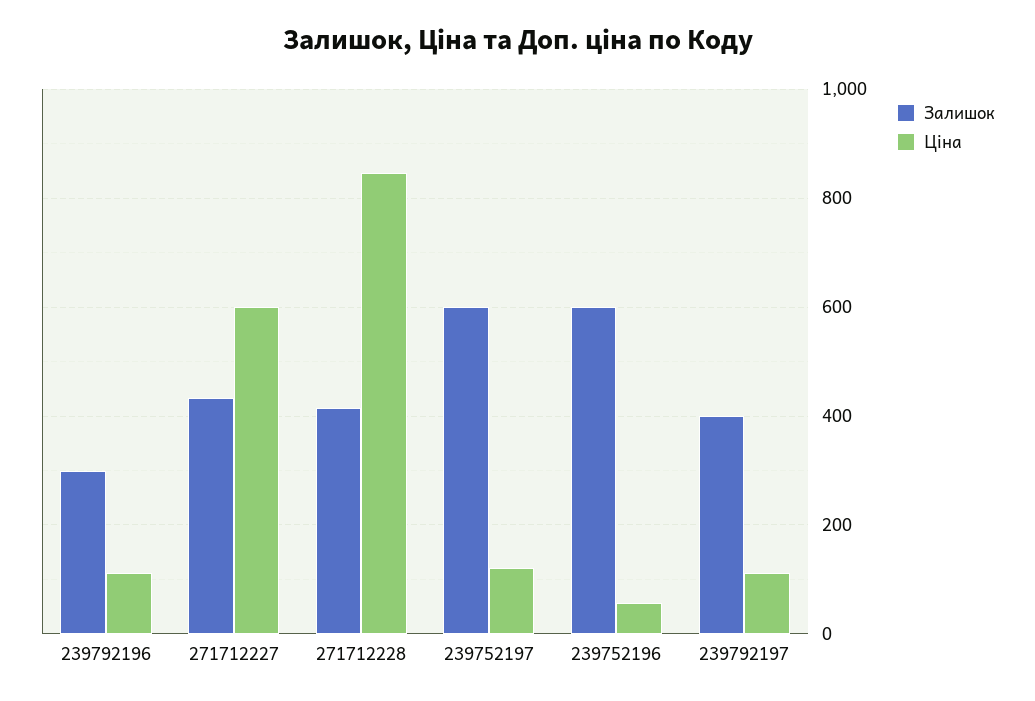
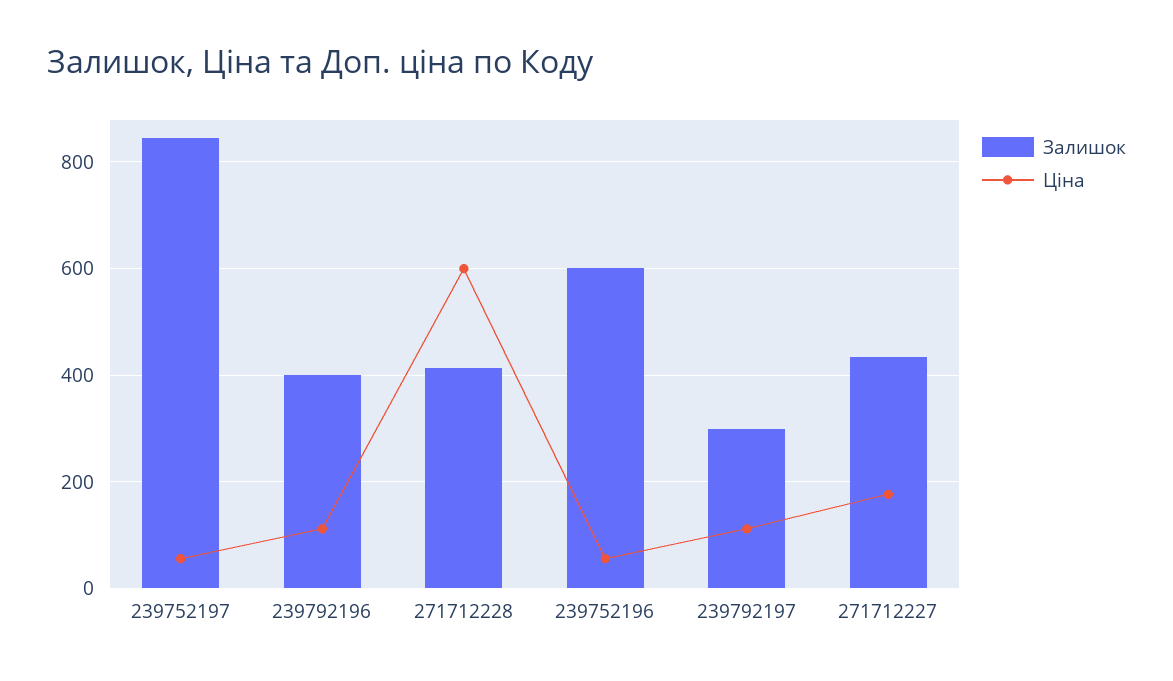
Залишок, 239792196: 300 -> 400
Ціна, 271712227: 600 -> 180
Ціна, 271712228: 840 -> 600
Залишок, 239752197: 600 -> 840
Ціна, 239752197: 120 -> 60
Залишок, 239792197: 400 -> 300

